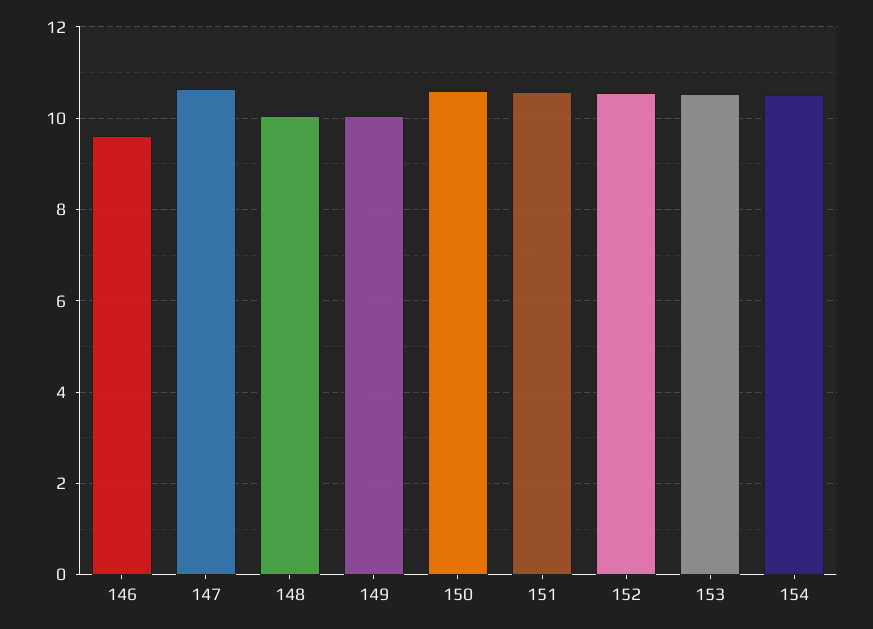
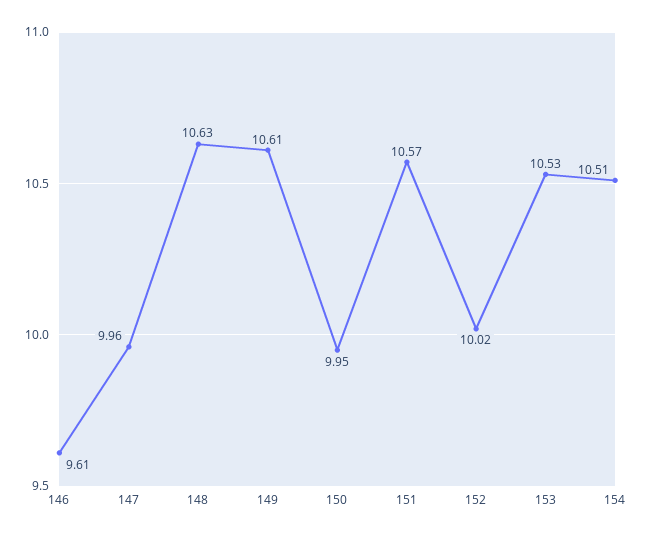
147: 10.6 -> 9.96
148: 10 -> 10.63
149: 10 -> 10.61
150: 10.6 -> 9.95
152: 10.6 -> 10.02

